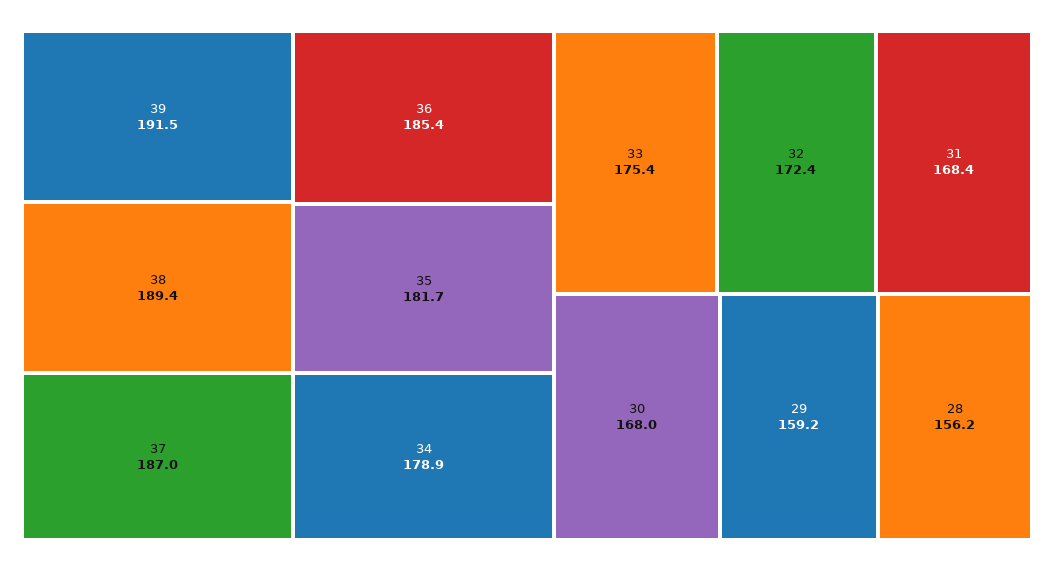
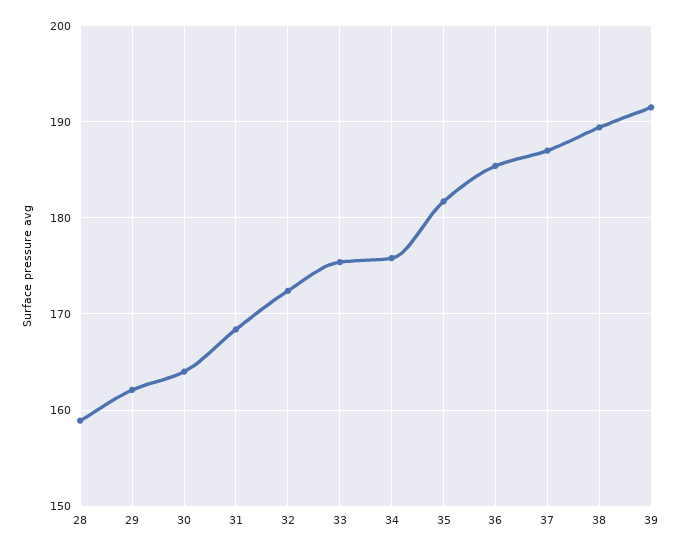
34: 178.9 -> 176
30: 168 -> 164
29: 159.2 -> 162
28: 156.2 -> 159

